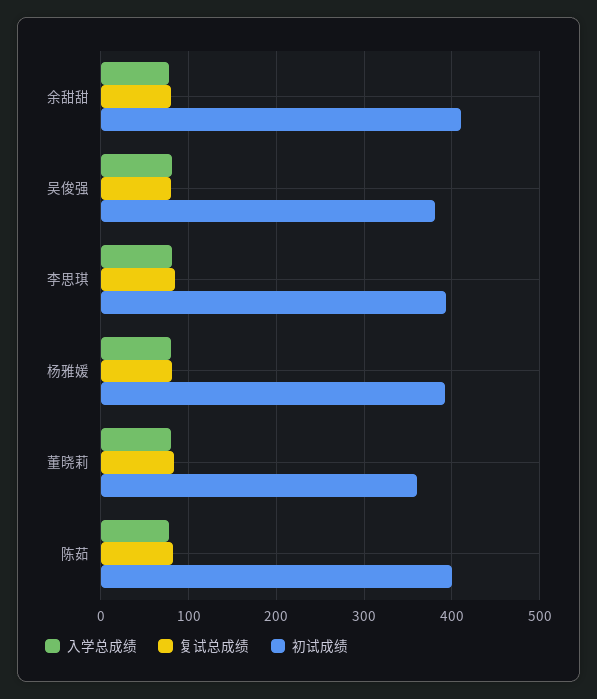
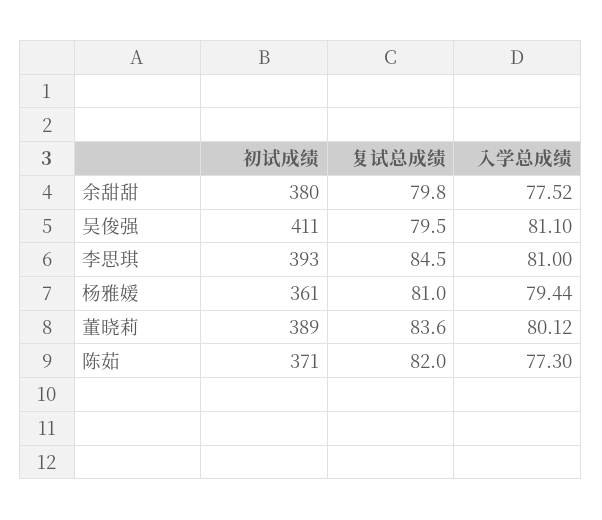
初试成绩, 余甜甜: 410 -> 380
初试成绩, 吴俊强: 380 -> 411
初试成绩, 杨雅媛: 390 -> 361
初试成绩, 董晓莉: 360 -> 389
初试成绩, 陈茹: 400 -> 371

